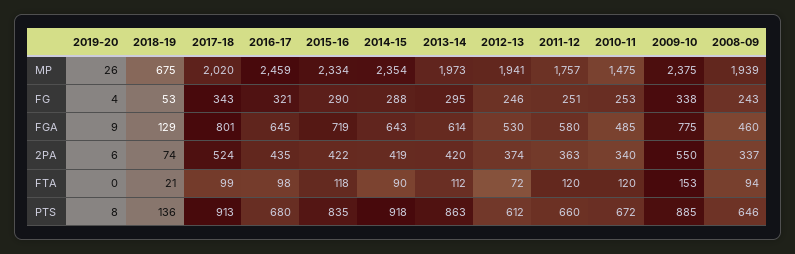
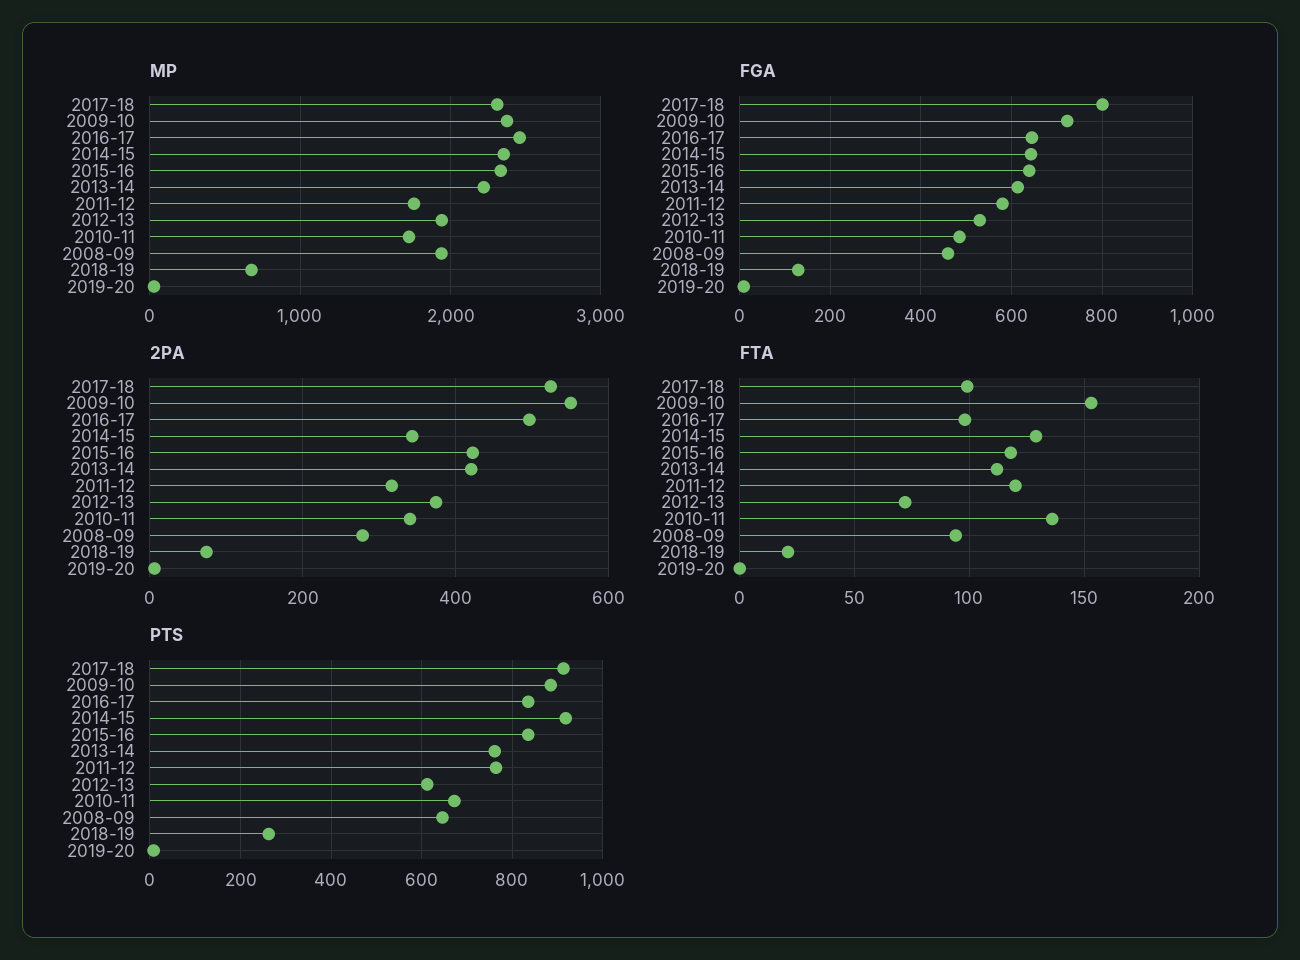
MP, 2017-18: 2020 -> 2300
MP, 2013-14: 1973 -> 2200
MP, 2010-11: 1475 -> 1700
FG, 2019-20: 4 -> none
FG, 2018-19: 53 -> none
FG, 2017-18: 343 -> none
FG, 2016-17: 321 -> none
FG, 2015-16: 290 -> none
FG, 2014-15: 288 -> none
FG, 2013-14: 295 -> none
FG, 2012-13: 246 -> none
FG, 2011-12: 251 -> none
FG, 2010-11: 253 -> none
FG, 2009-10: 338 -> none
FG, 2008-09: 243 -> none
FGA, 2015-16: 719 -> 640
FGA, 2009-10: 775 -> 720
2PA, 2016-17: 435 -> 500
2PA, 2014-15: 419 -> 340
2PA, 2011-12: 363 -> 320
2PA, 2008-09: 337 -> 280
FTA, 2014-15: 90 -> 130
FTA, 2010-11: 120 -> 135
PTS, 2018-19: 136 -> 260
PTS, 2016-17: 680 -> 840
PTS, 2013-14: 863 -> 760
PTS, 2011-12: 660 -> 760

